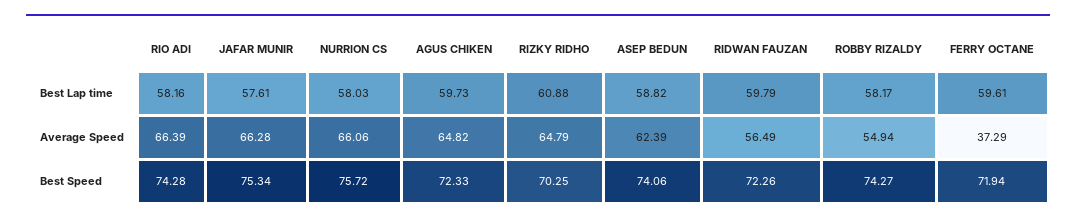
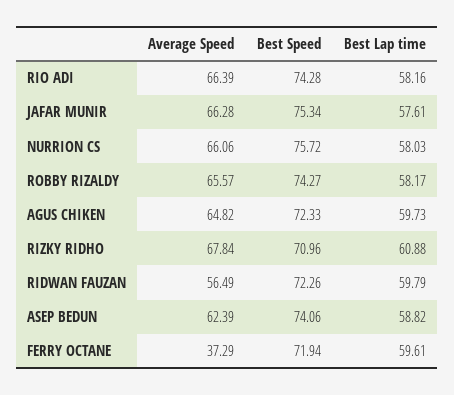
RIZKY RIDHO, Average Speed: 64.79 -> 67.84
ROBBY RIZALDY, Average Speed: 54.94 -> 65.57
RIZKY RIDHO, Best Speed: 70.25 -> 70.96

